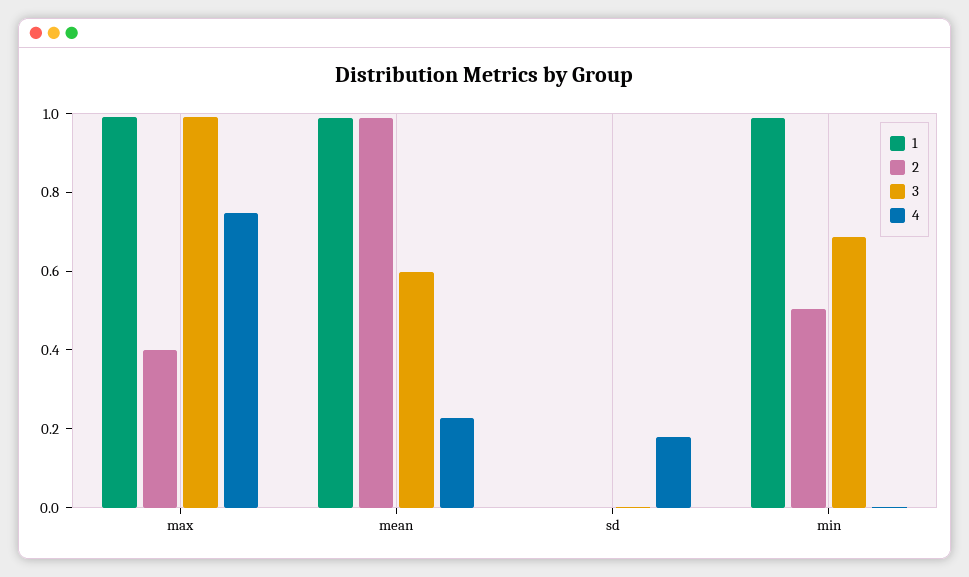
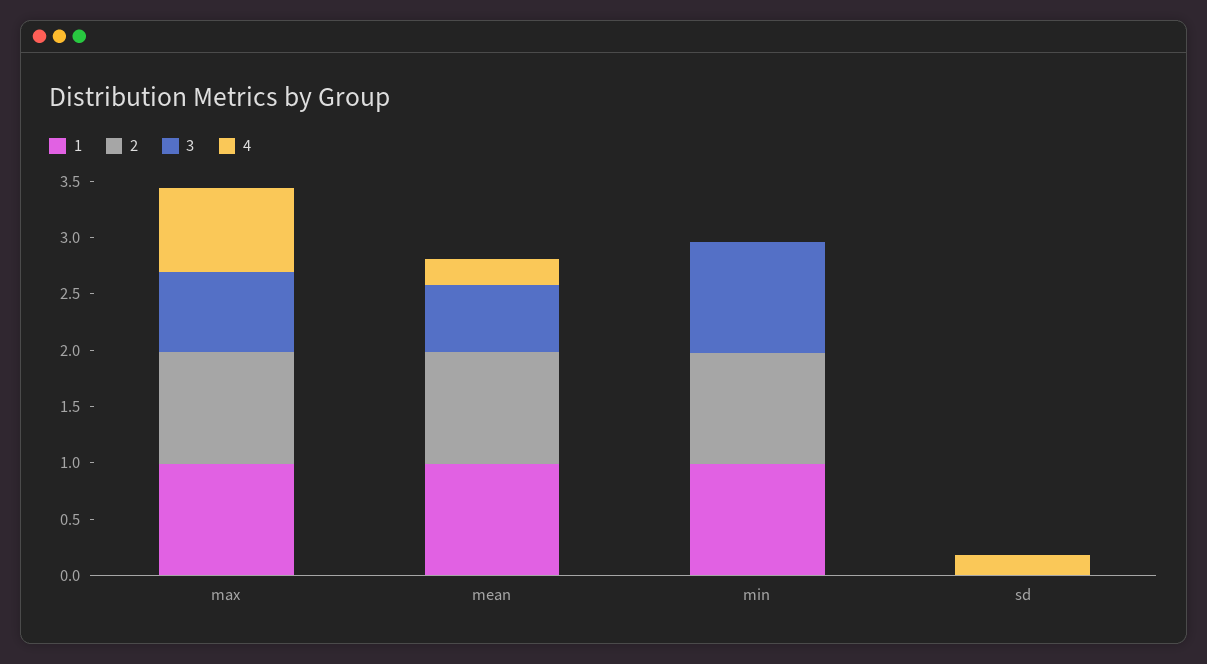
2, max: 0.4 -> 1
3, max: 1 -> 0.7
2, min: 0.5 -> 1
3, min: 0.7 -> 1

